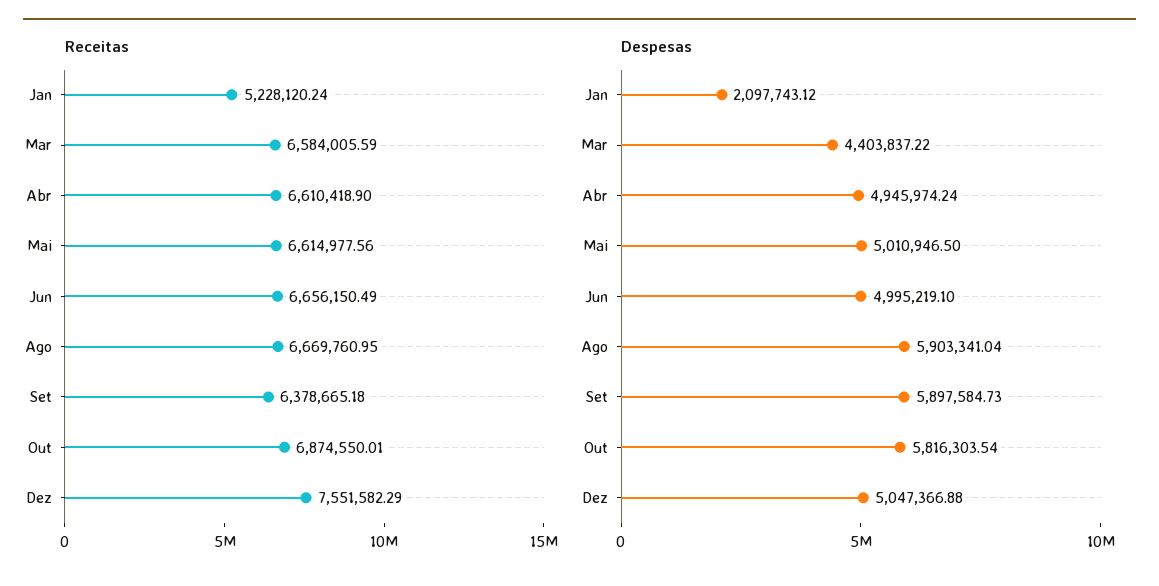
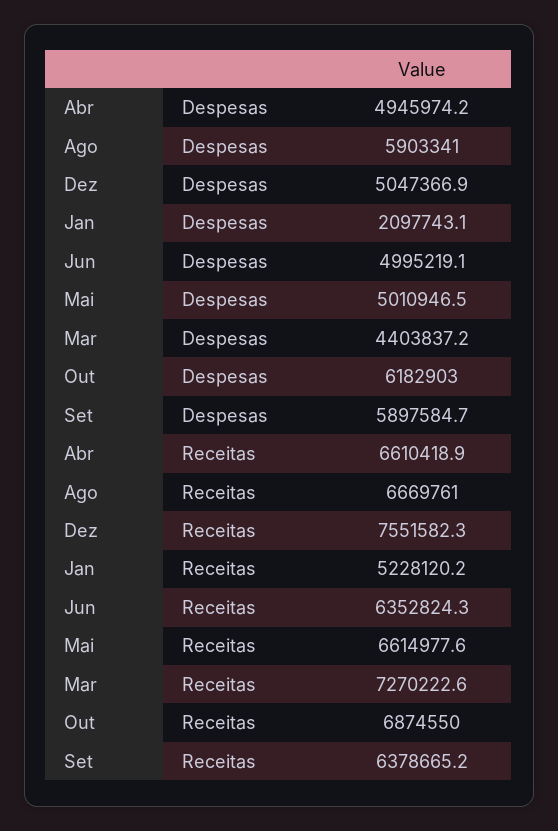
Receitas, Mar: 6584005.59 -> 7270222.6
Receitas, Jun: 6656150.49 -> 6352824.3
Despesas, Out: 5816303.54 -> 6182903

